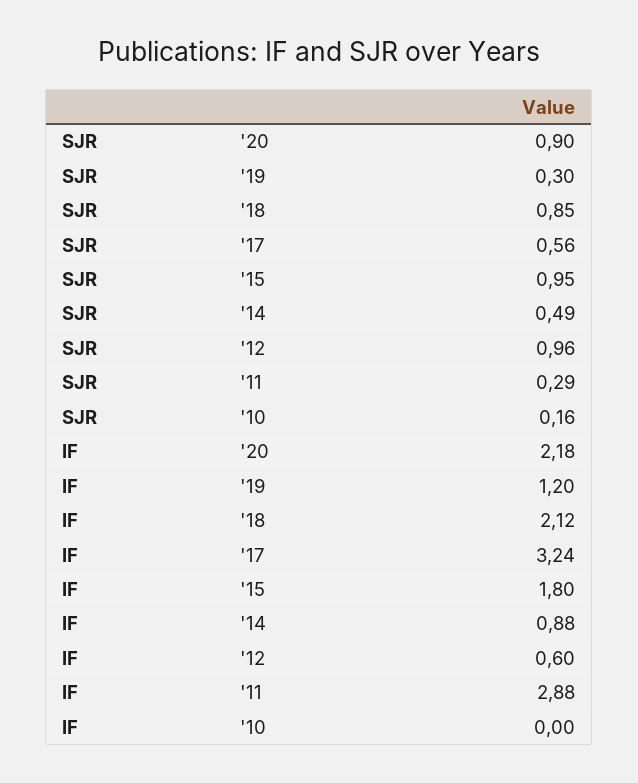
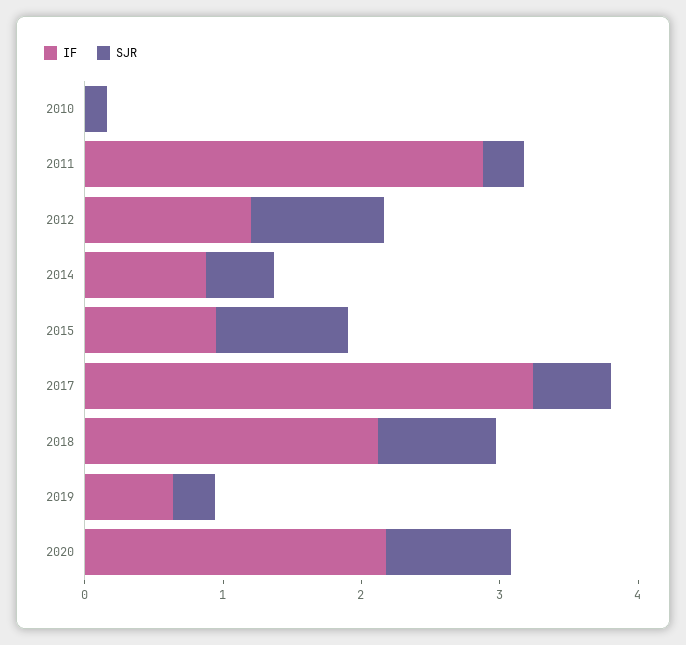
IF, '19: 1.2 -> 0.6
IF, '15: 1.8 -> 1
IF, '12: 0.6 -> 1.2

